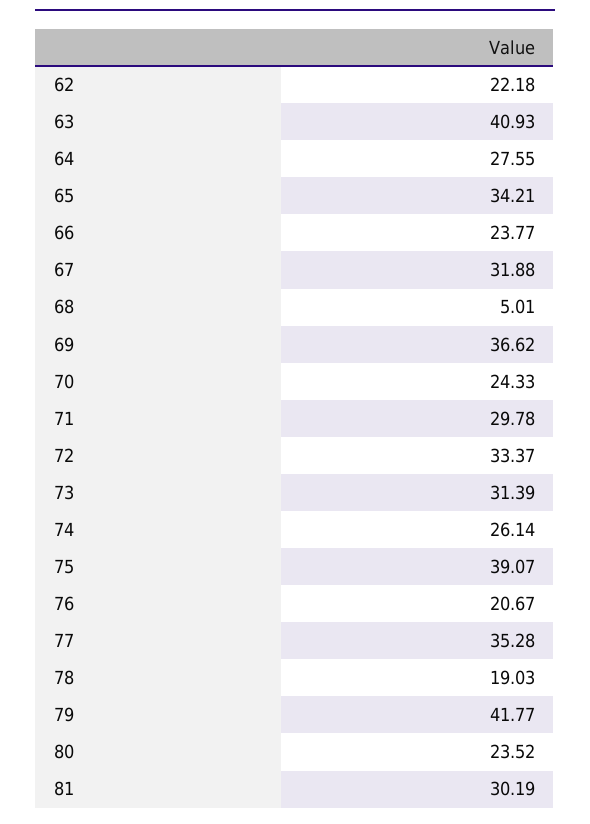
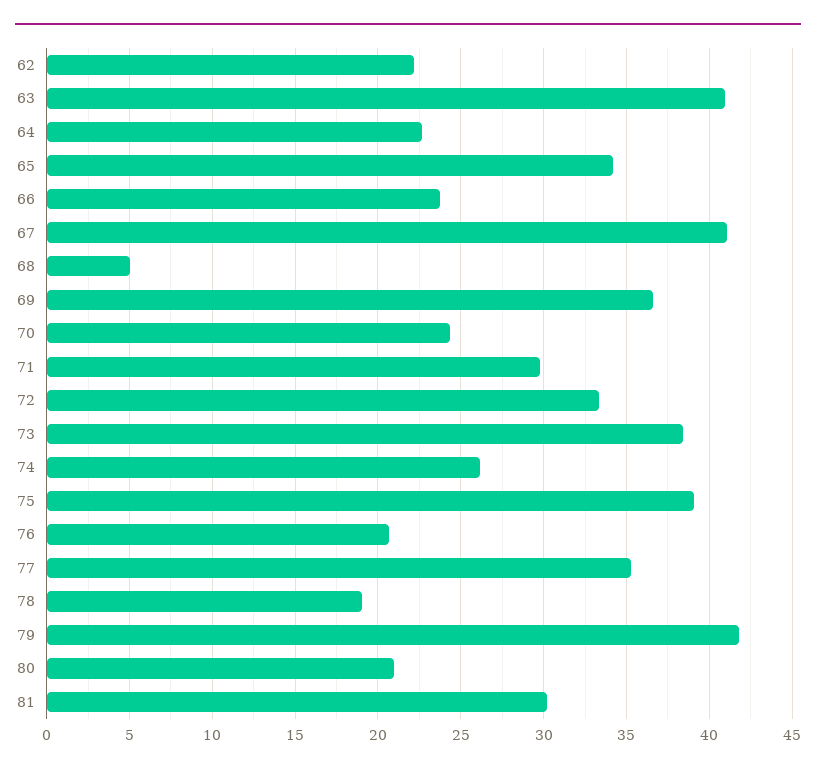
64: 27.55 -> 22.5
67: 31.88 -> 41
73: 31.39 -> 38.5
80: 23.52 -> 21

